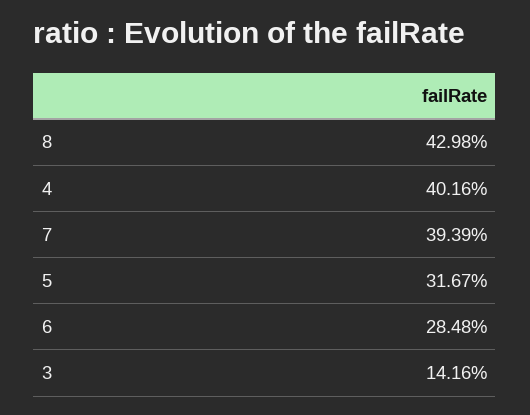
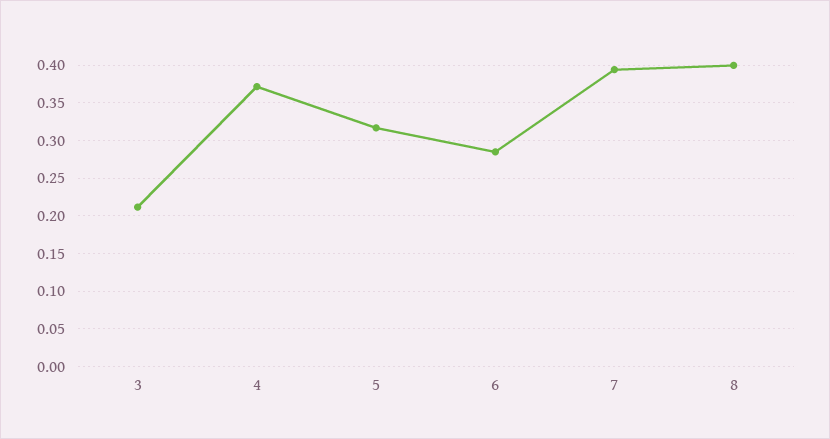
8: 0.4298 -> 0.4
4: 0.4016 -> 0.37
3: 0.1416 -> 0.21

